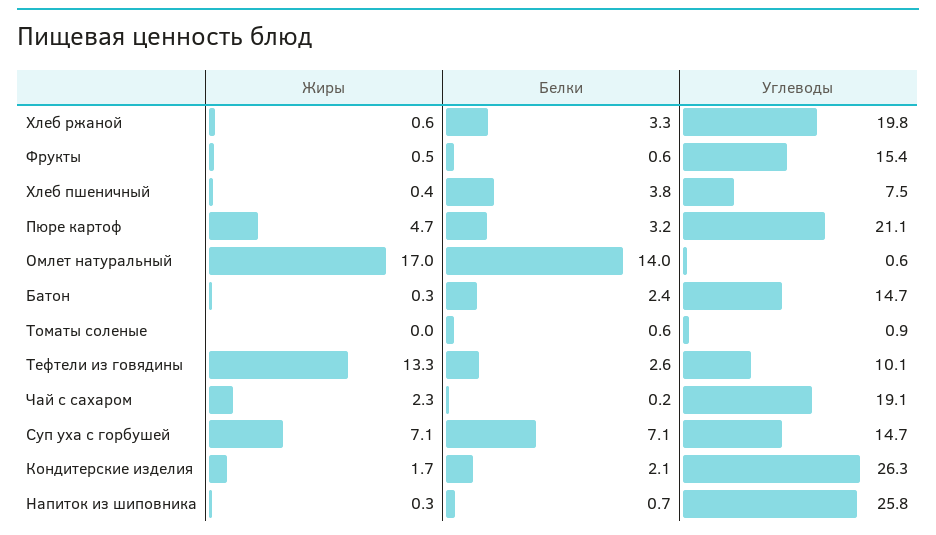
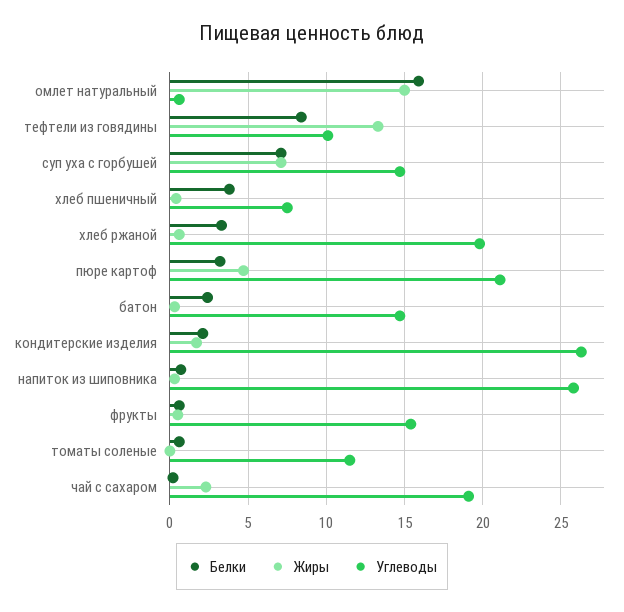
Жиры, Омлет натуральный: 17 -> 15
Белки, Омлет натуральный: 14 -> 16
Углеводы, Томаты соленые: 0.9 -> 11.5
Белки, Тефтели из говядины: 2.6 -> 8.5

